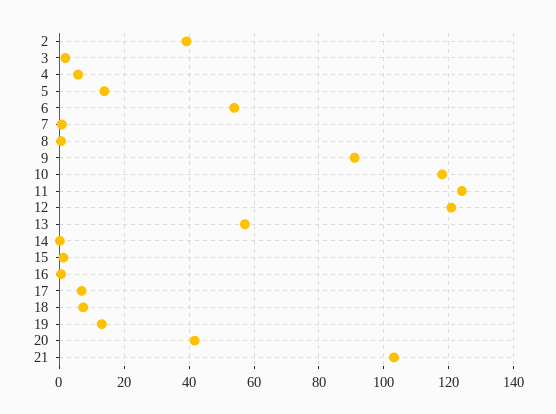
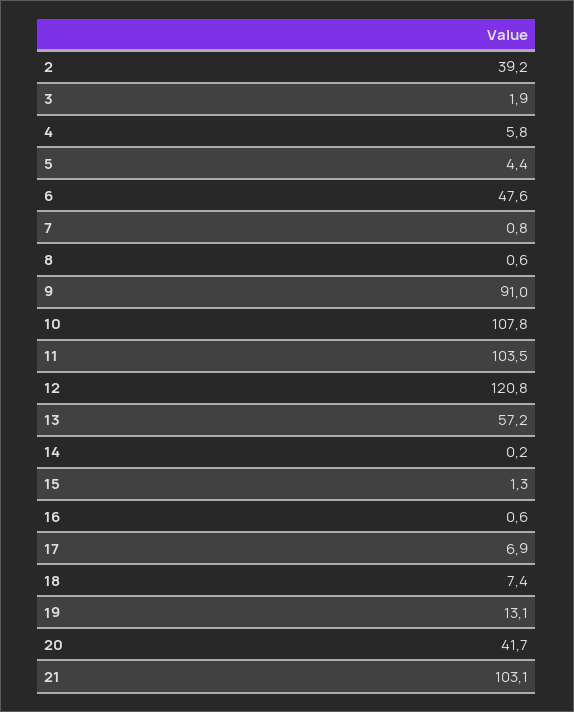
5: 14 -> 4.4
6: 54 -> 47.6
10: 118 -> 107.8
11: 124 -> 103.5

